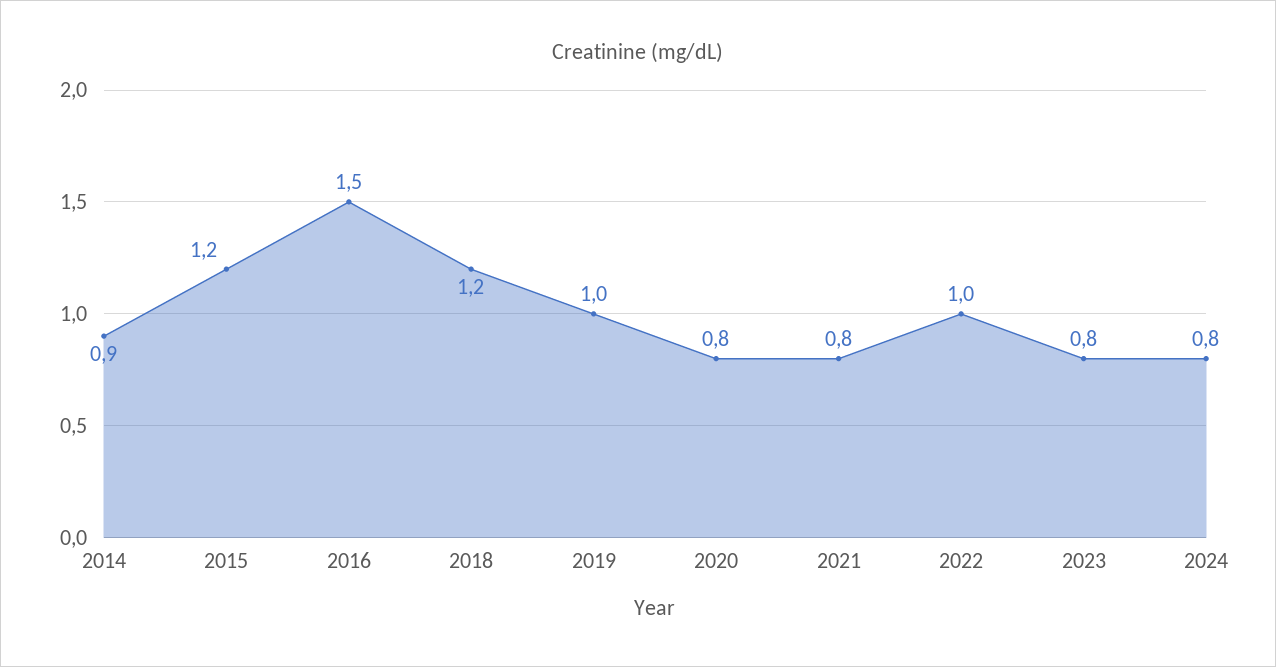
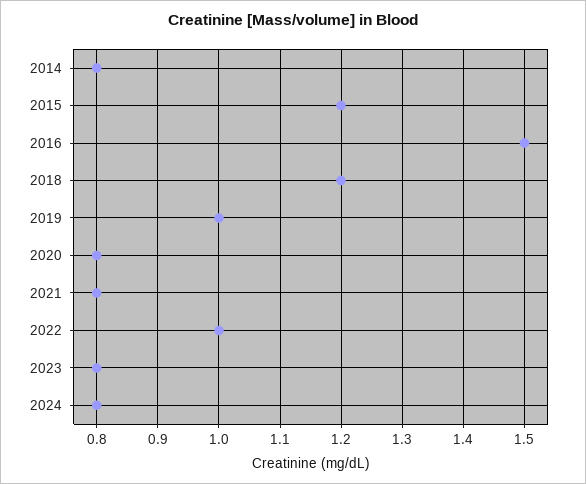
2014: 0.9 -> 0.8

